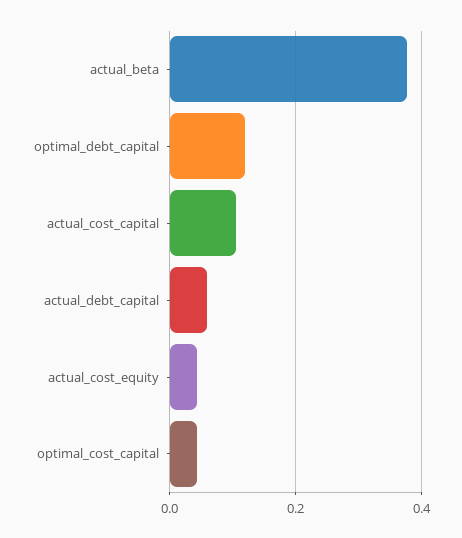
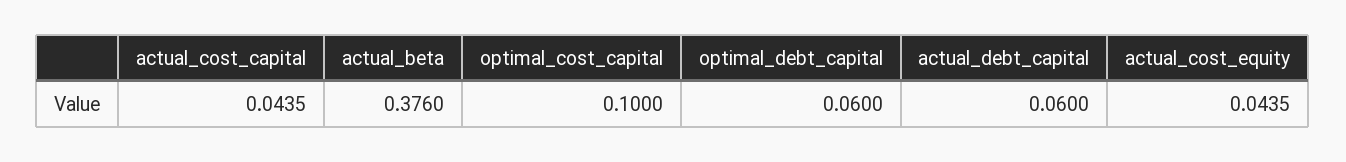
optimal_debt_capital: 0.12 -> 0.06
actual_cost_capital: 0.1 -> 0.0435
optimal_cost_capital: 0.04 -> 0.1

